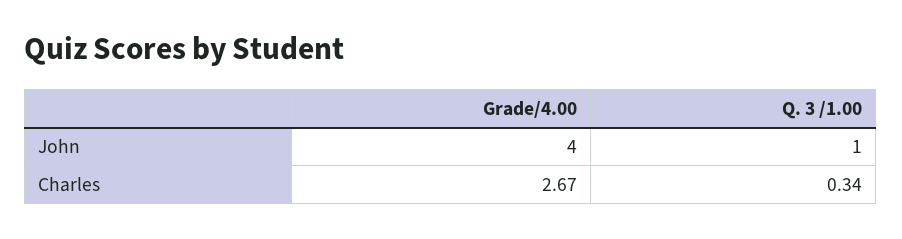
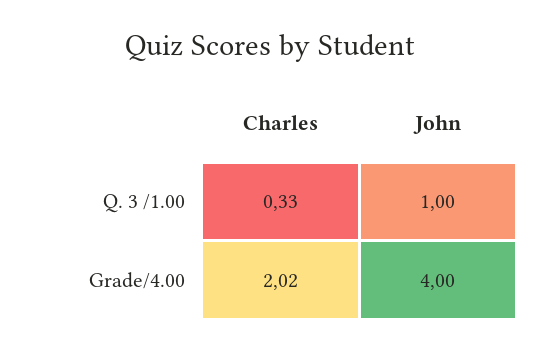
Grade/4.00, Charles: 2.67 -> 2.02
Q. 3 /1.00, Charles: 0.34 -> 0.33

